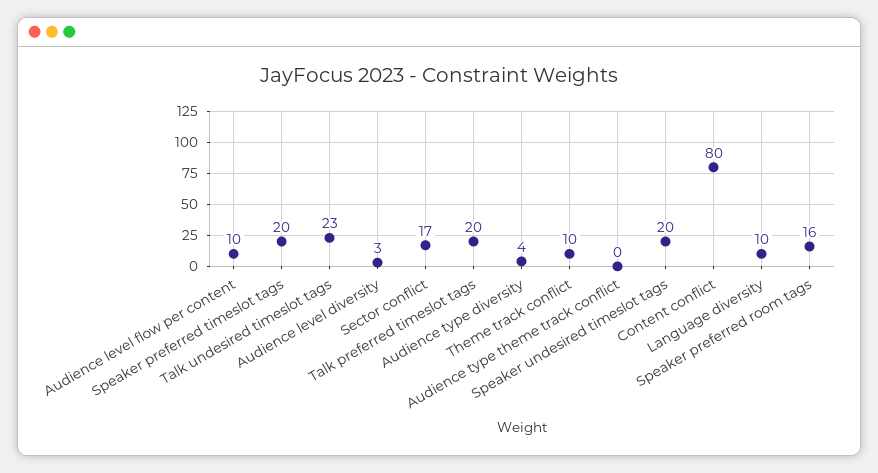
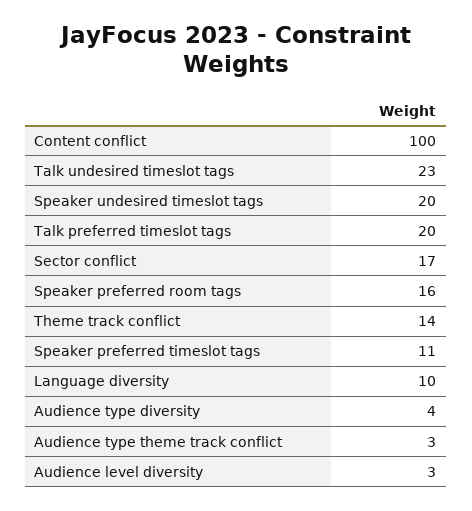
Audience level flow per content: 10 -> none
Speaker preferred timeslot tags: 20 -> 11
Theme track conflict: 10 -> 14
Audience type theme track conflict: 0 -> 3
Content conflict: 80 -> 100

